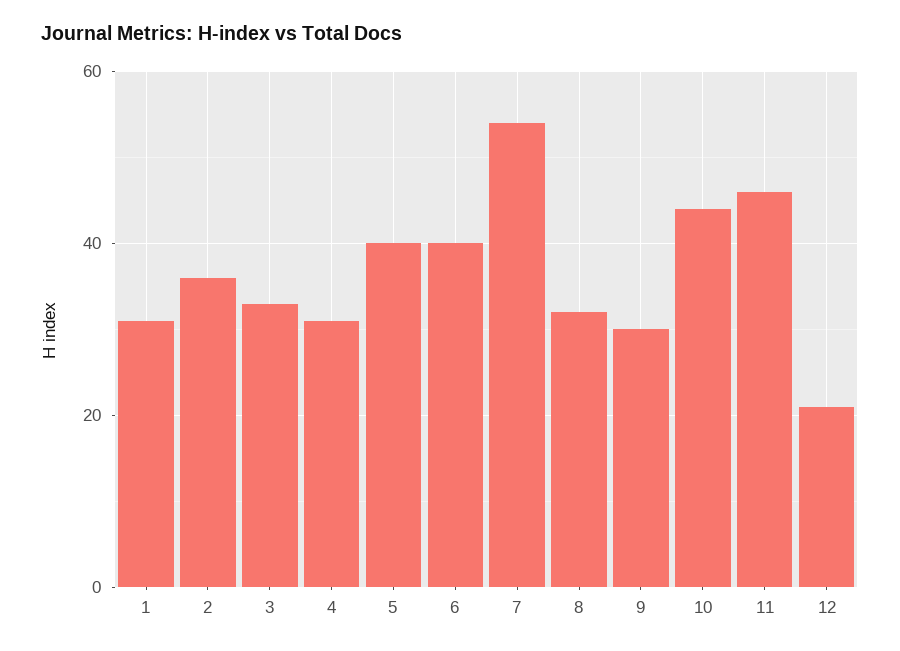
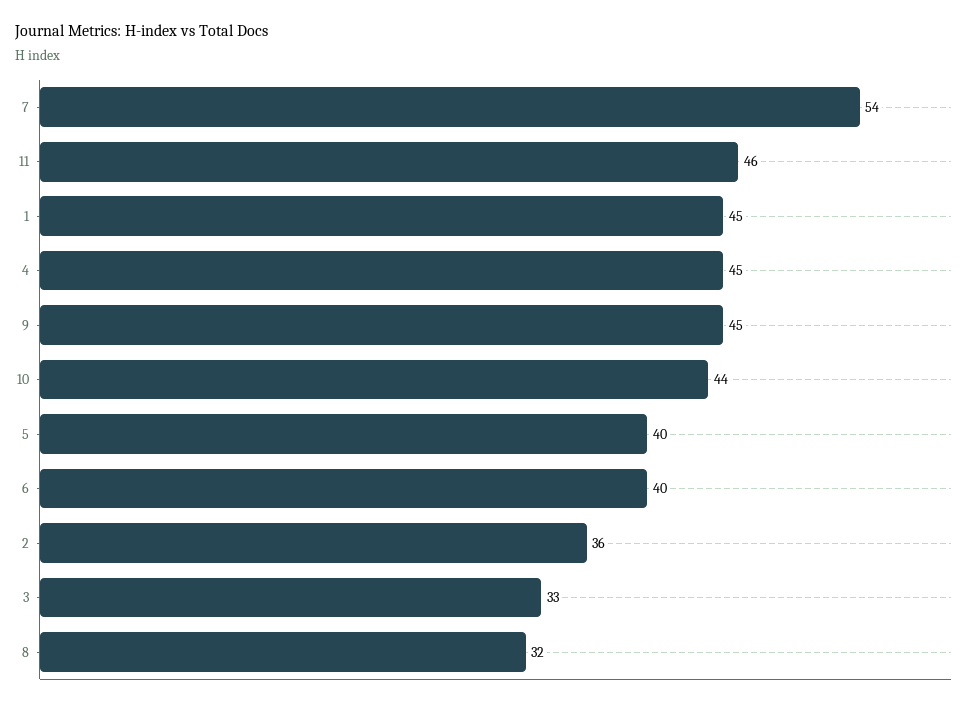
1: 30 -> 45
4: 30 -> 45
9: 30 -> 45
12: 20 -> none

